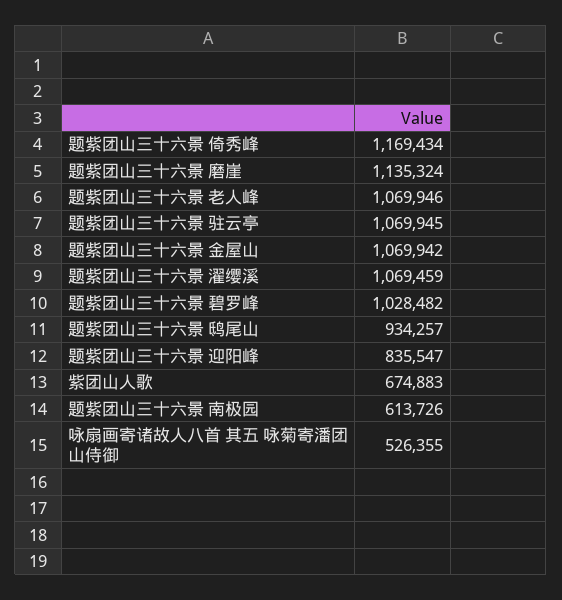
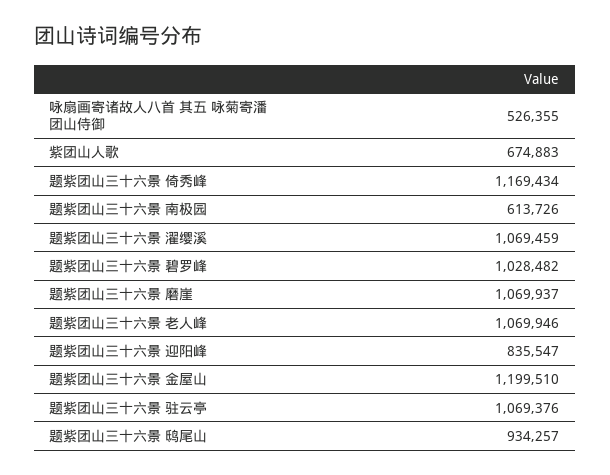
题紫团山三十六景 磨崖: 1135324 -> 1069937
题紫团山三十六景 驻云亭: 1069945 -> 1069376
题紫团山三十六景 金屋山: 1069942 -> 1199510

